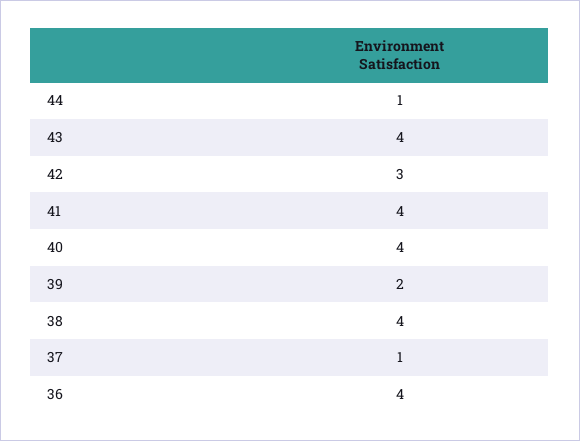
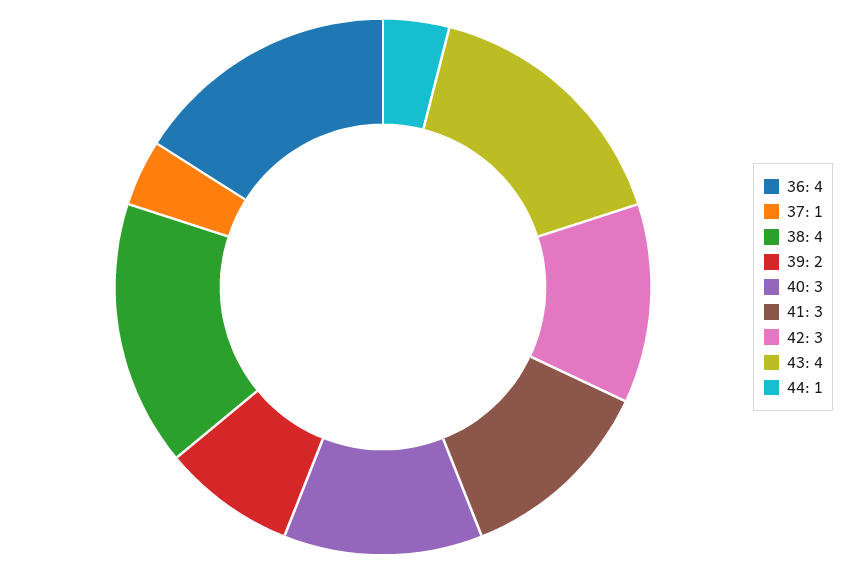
41: 4 -> 3
40: 4 -> 3

